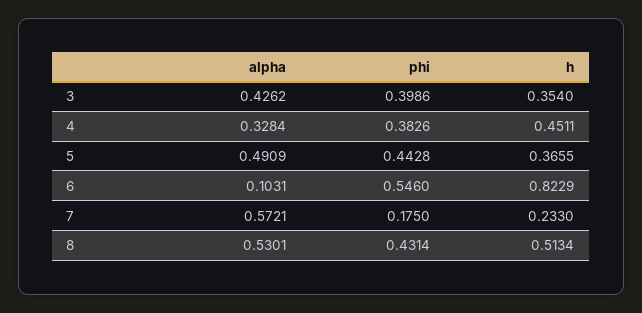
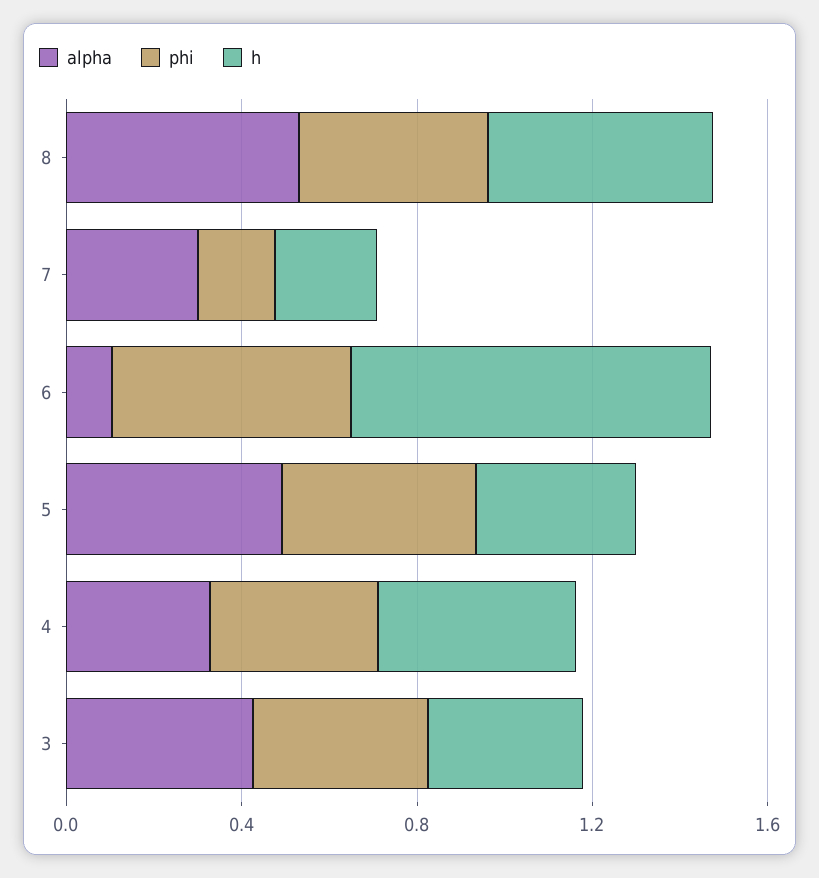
alpha, 7: 0.5721 -> 0.3

